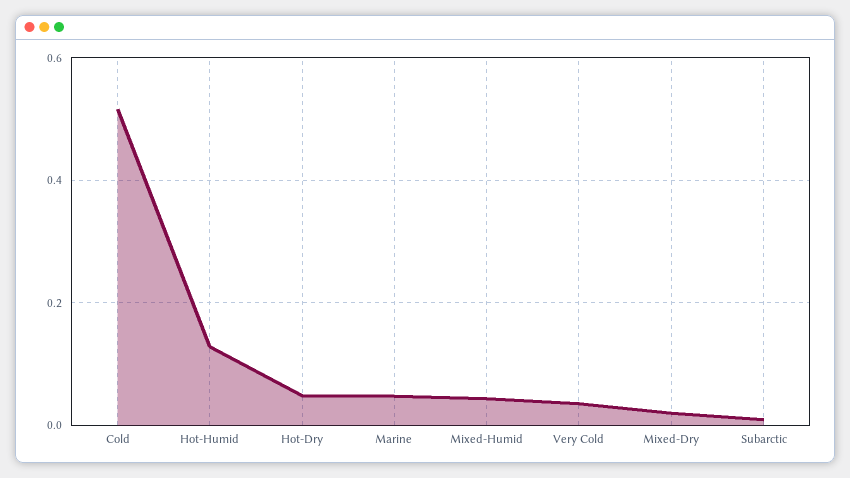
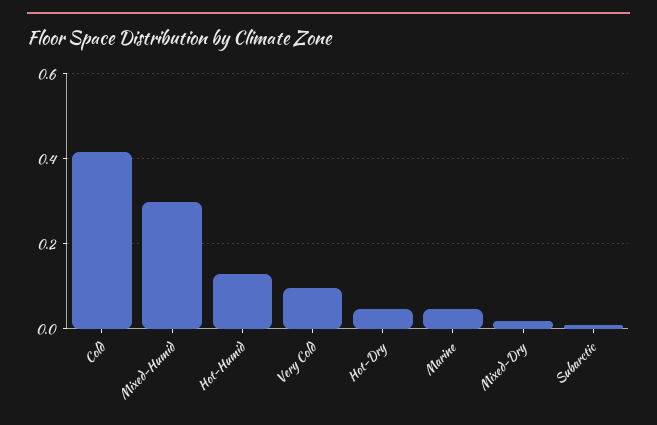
Cold: 0.52 -> 0.42
Mixed-Humid: 0.04 -> 0.3
Very Cold: 0.04 -> 0.1

